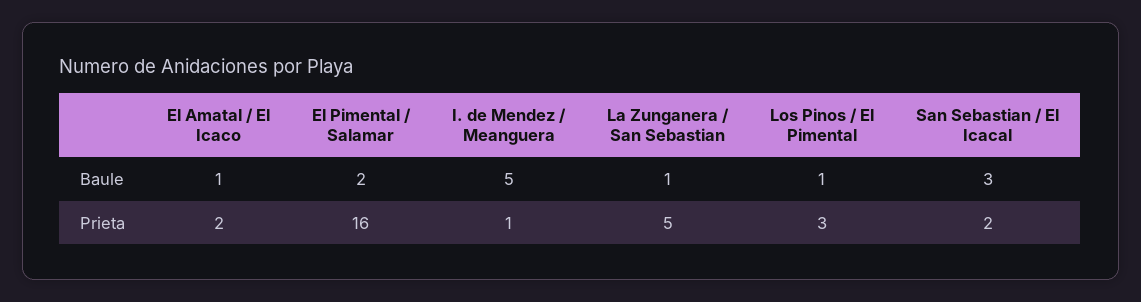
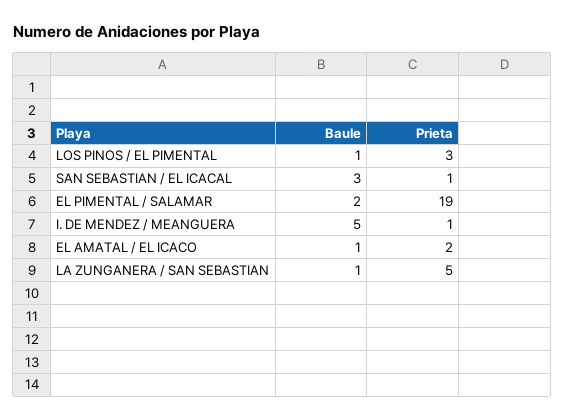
El Pimental / Salamar, Prieta: 16 -> 19
San Sebastian / El Icacal, Prieta: 2 -> 1

